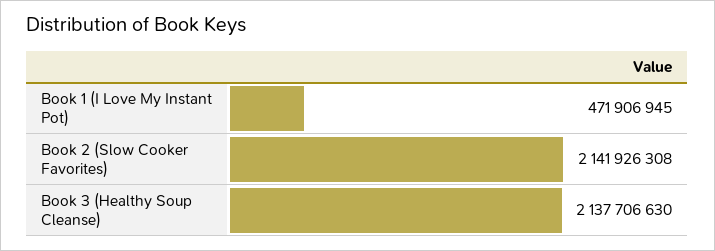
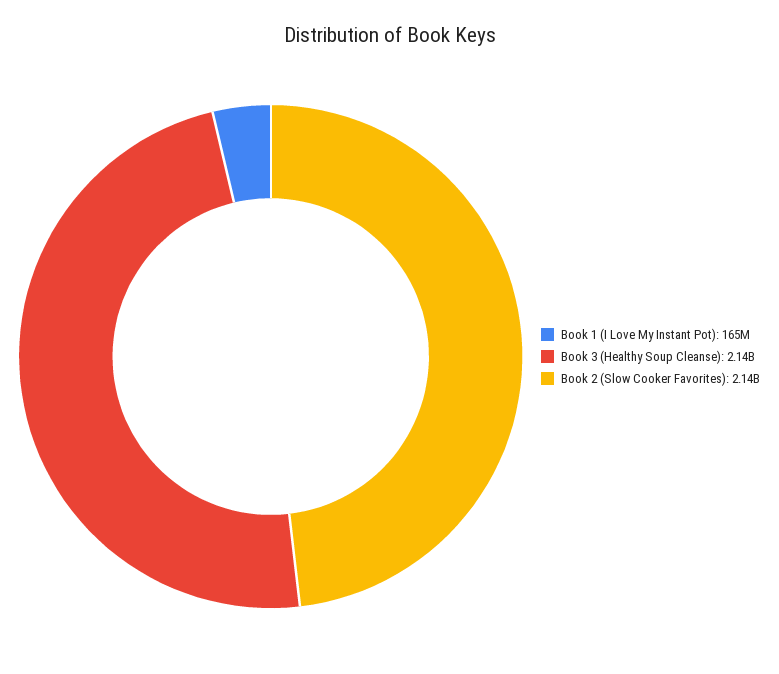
Book 1 (I Love My Instant Pot): 471906945 -> 165000000

